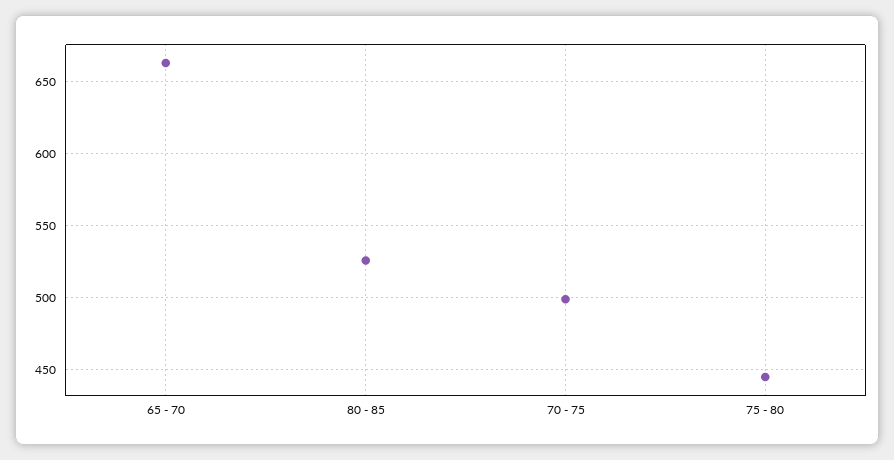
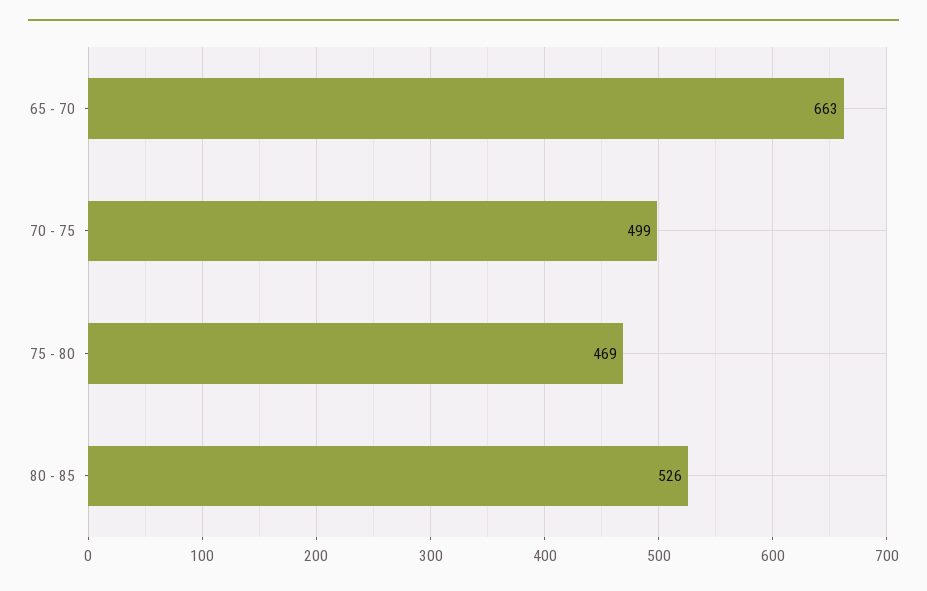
75 - 80: 445 -> 469

